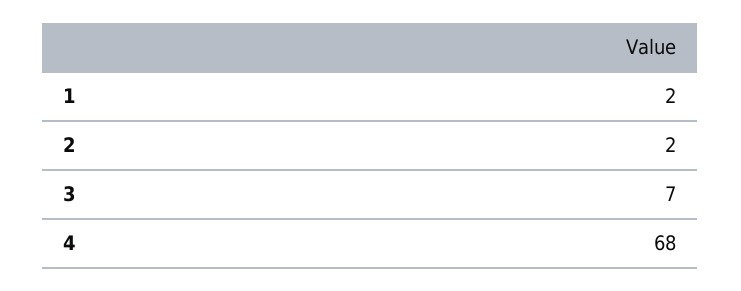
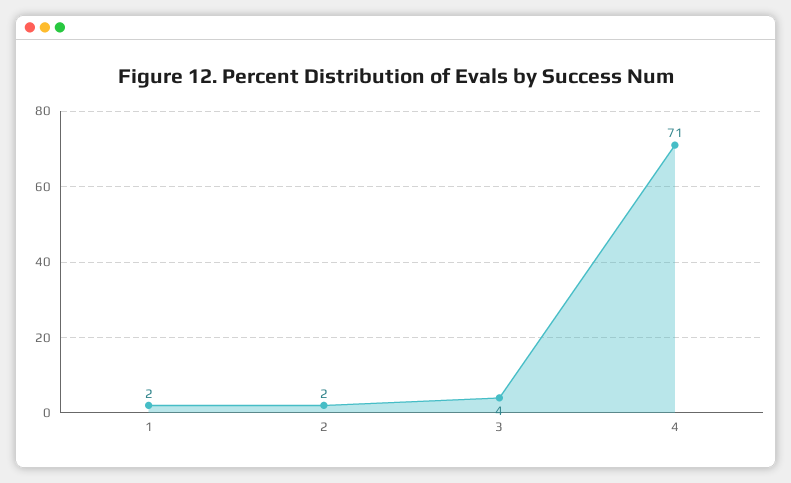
3: 7 -> 4
4: 68 -> 71

